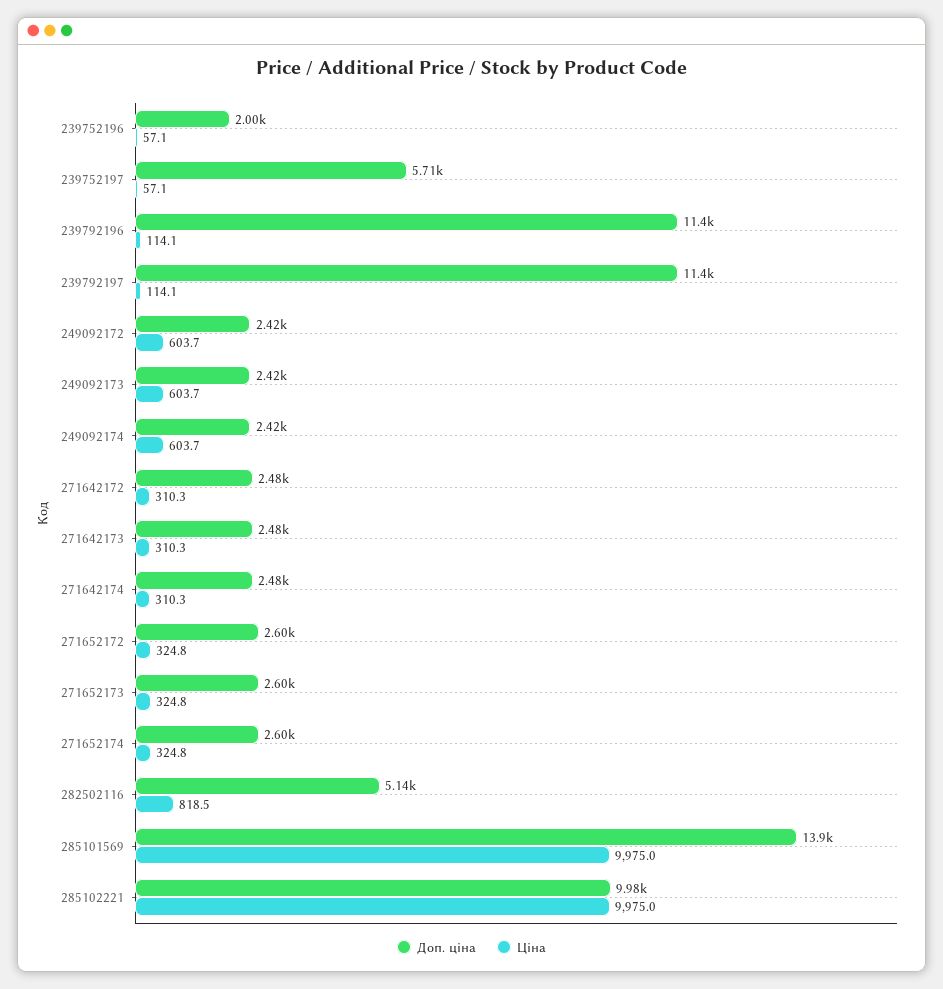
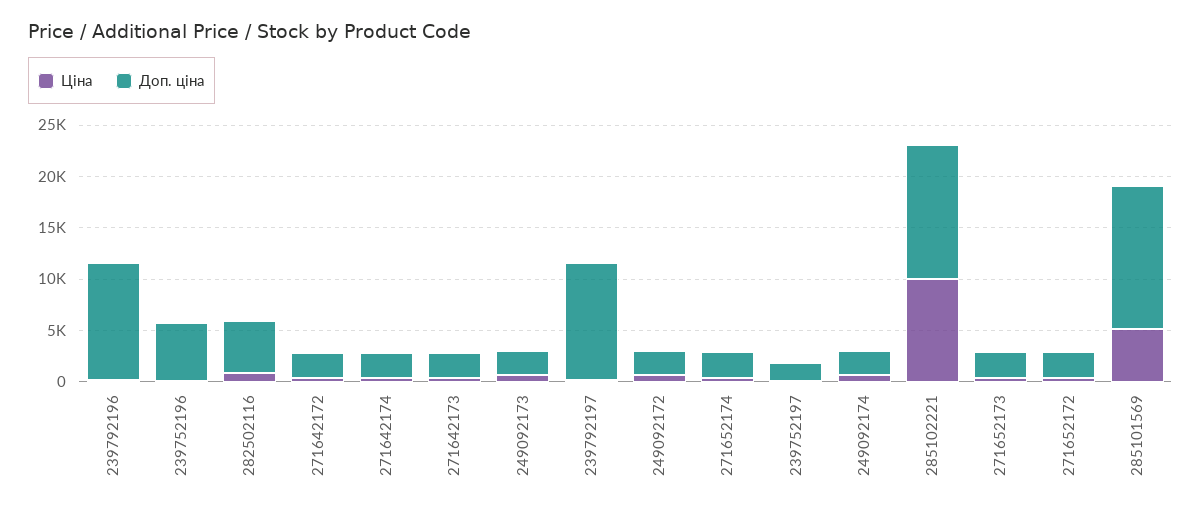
Доп. ціна, 239752196: 2000 -> 6000
Доп. ціна, 239752197: 5710 -> 2000
Ціна, 285101569: 9975 -> 5000
Доп. ціна, 285102221: 9980 -> 13000

